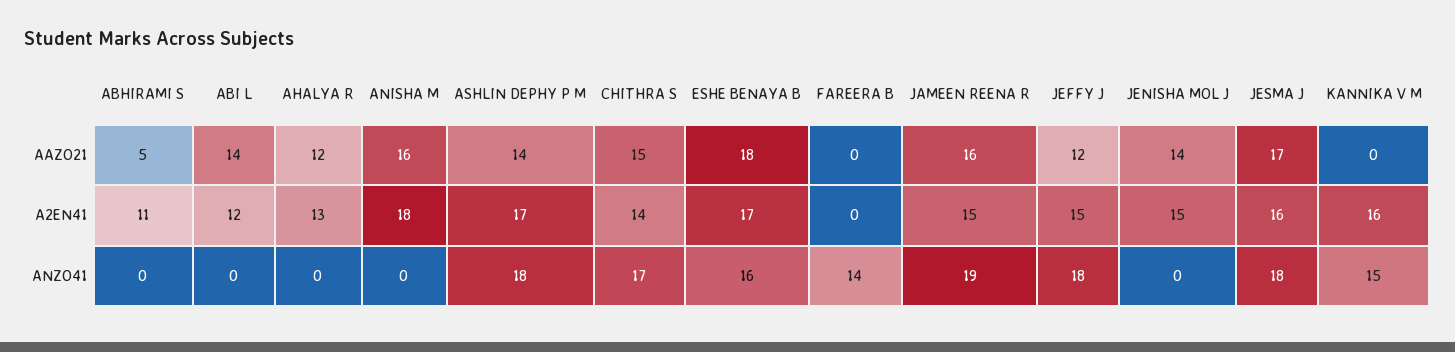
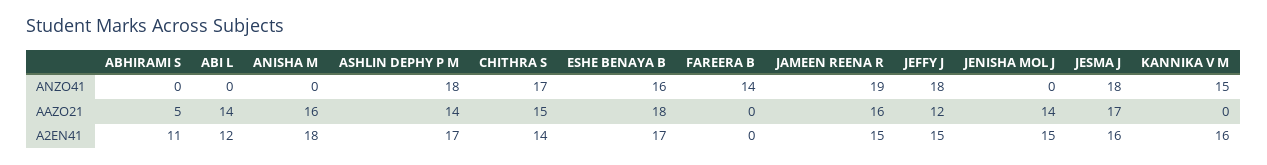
AHALYA R, AAZO21: 12 -> none
AHALYA R, A2EN41: 13 -> none
AHALYA R, ANZO41: 0 -> none

